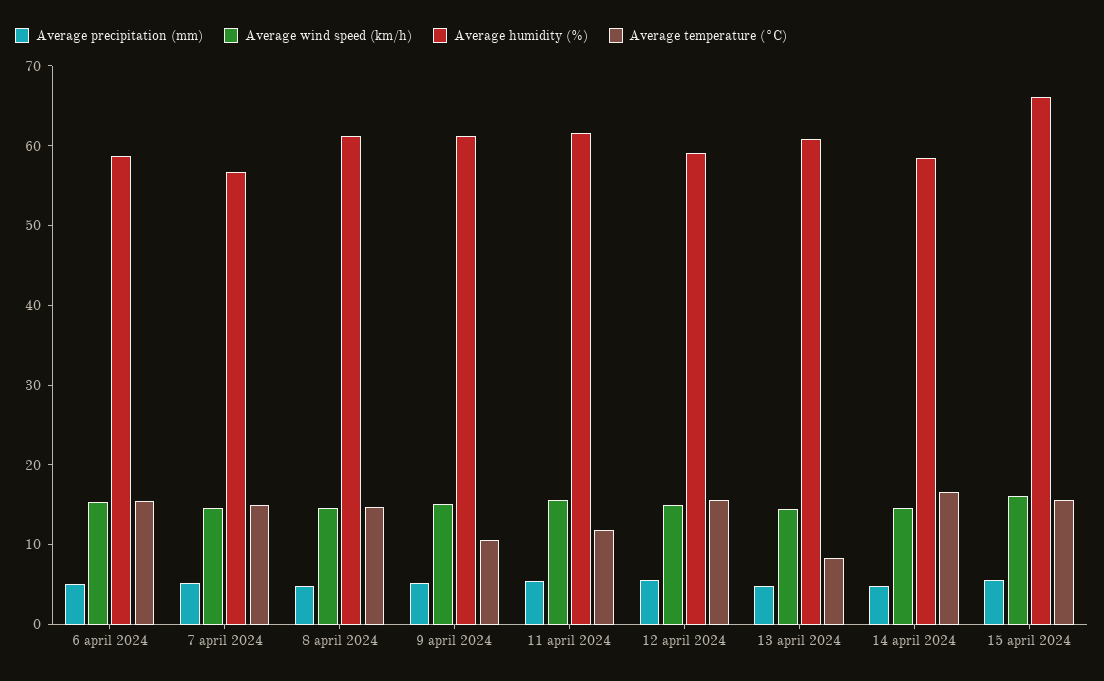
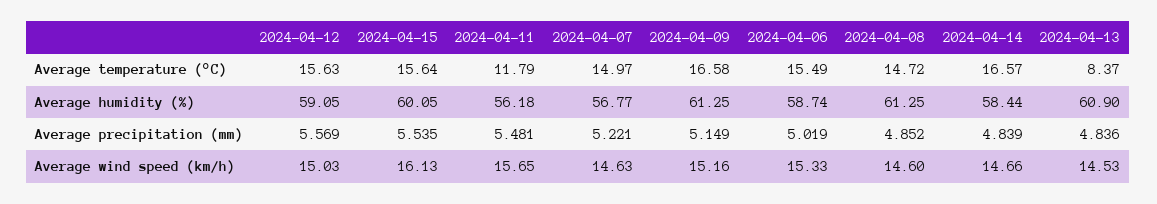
Average temperature (°C), 9 april 2024: 10 -> 16.58
Average humidity (%), 11 april 2024: 62 -> 56.18
Average humidity (%), 15 april 2024: 66 -> 60.05

